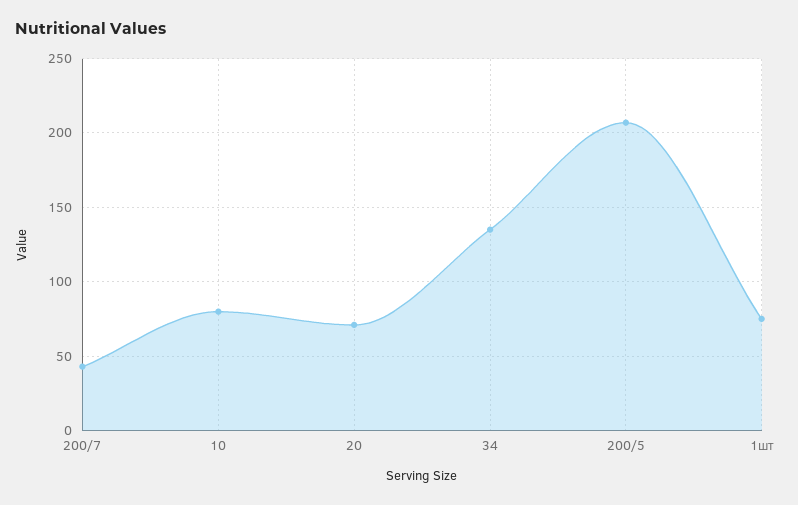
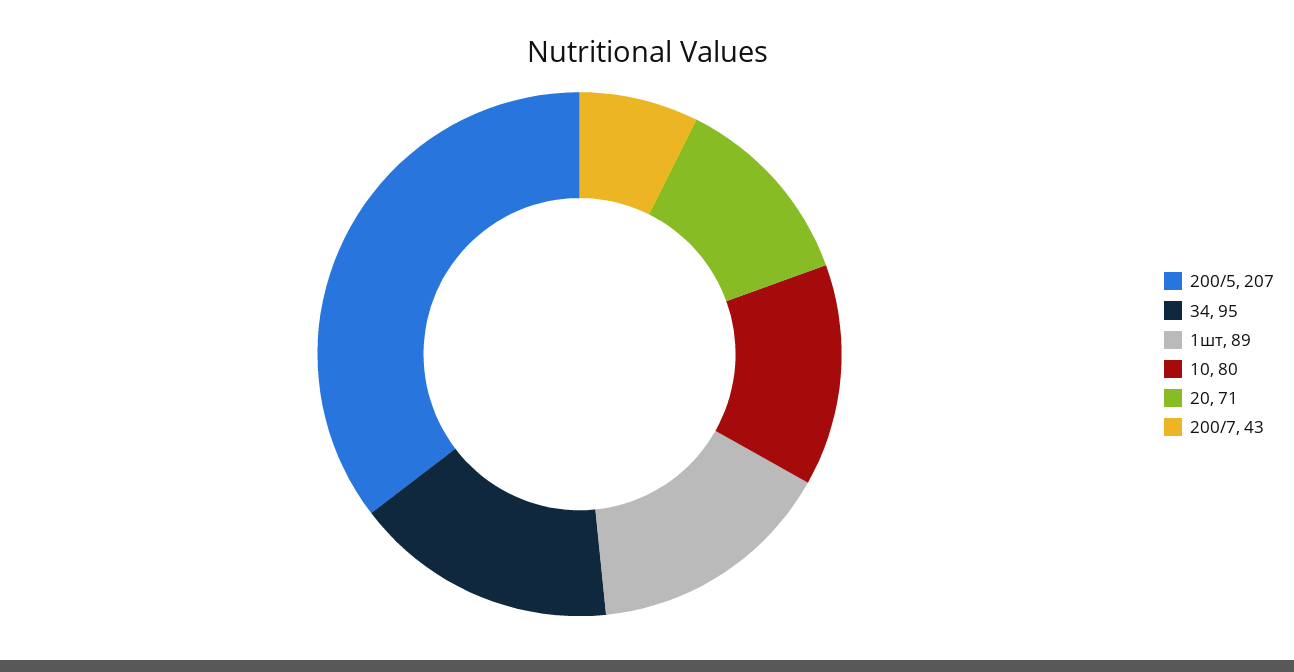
34: 135 -> 95
1шт: 75 -> 89

